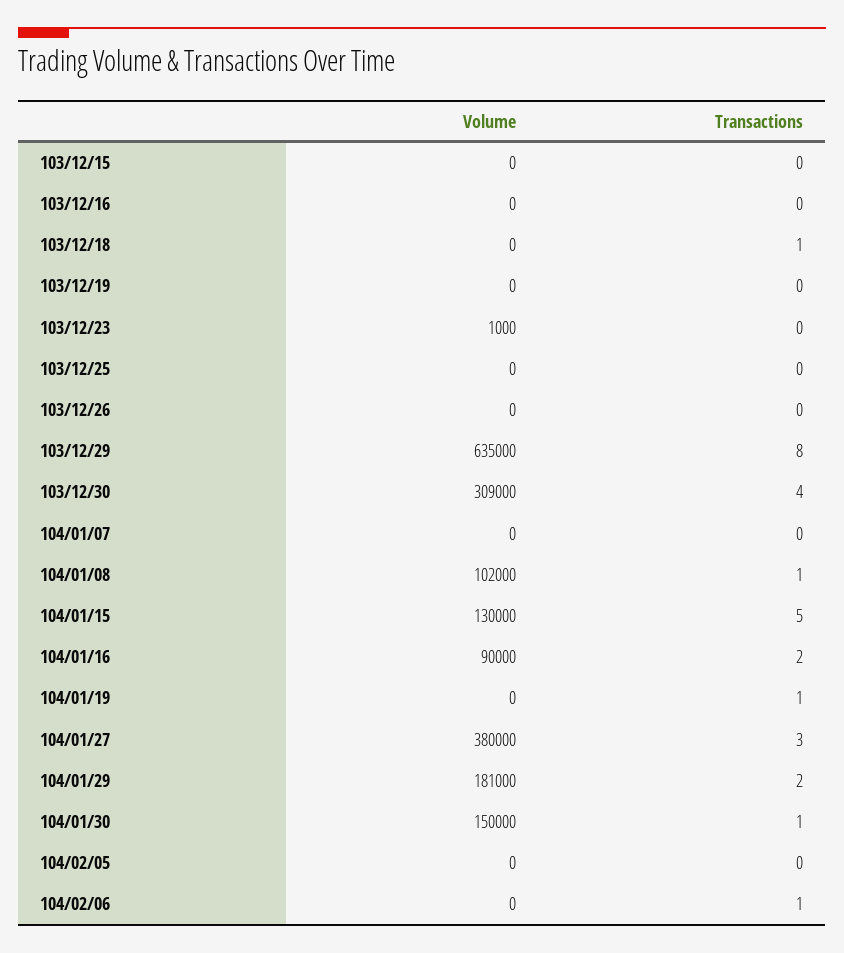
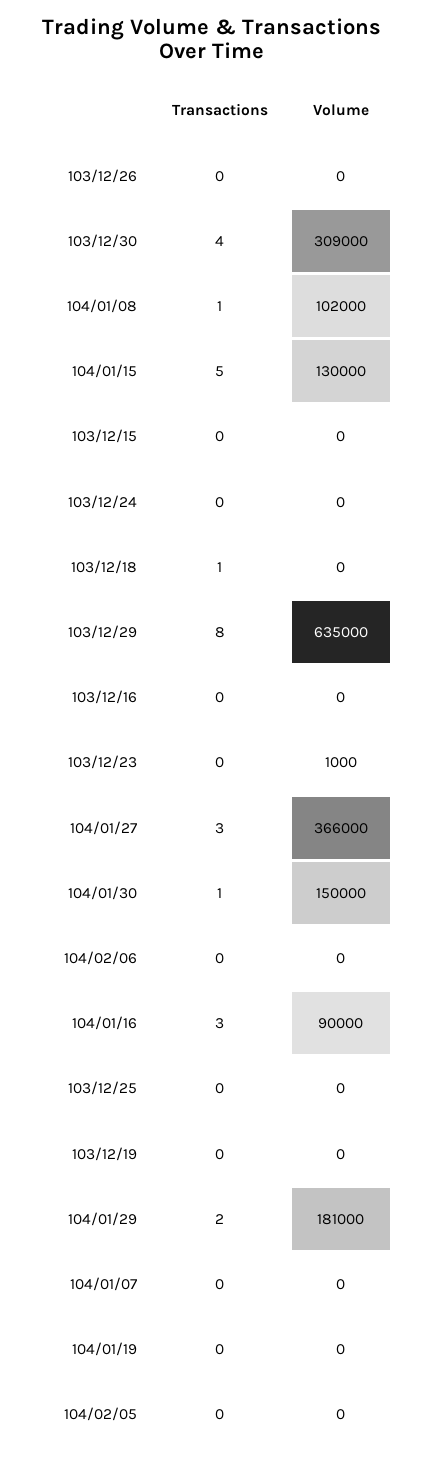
Transactions, 104/01/16: 2 -> 3
Transactions, 104/01/19: 1 -> 0
Volume, 104/01/27: 380000 -> 366000
Transactions, 104/02/06: 1 -> 0
Transactions, 103/12/24: none -> 0
Volume, 103/12/24: none -> 0

